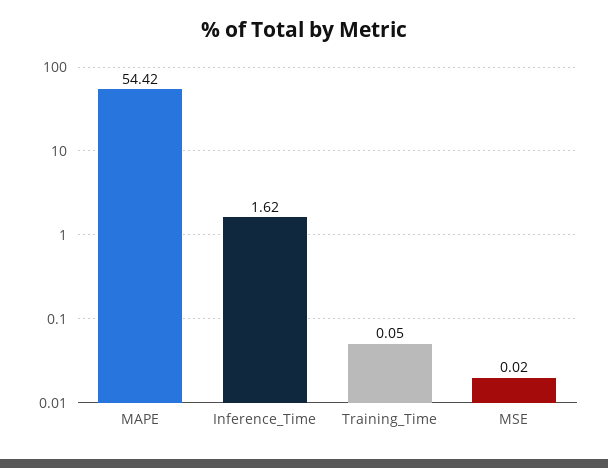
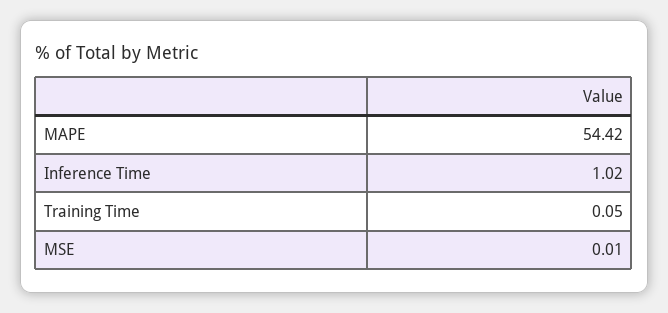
Inference_Time: 1.62 -> 1.02
MSE: 0.02 -> 0.01

